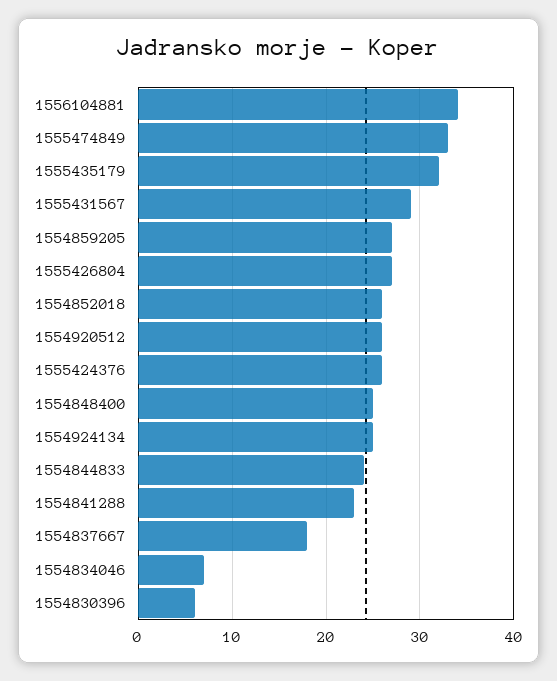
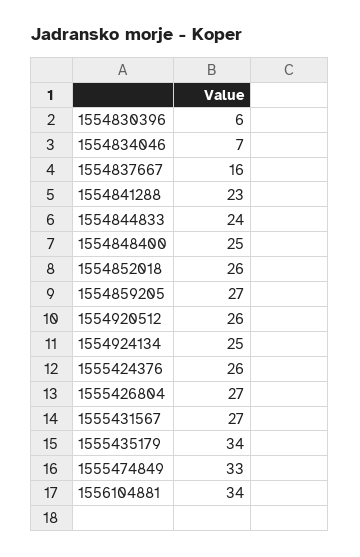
1555435179: 32 -> 34
1555431567: 29 -> 27
1554837667: 18 -> 16

